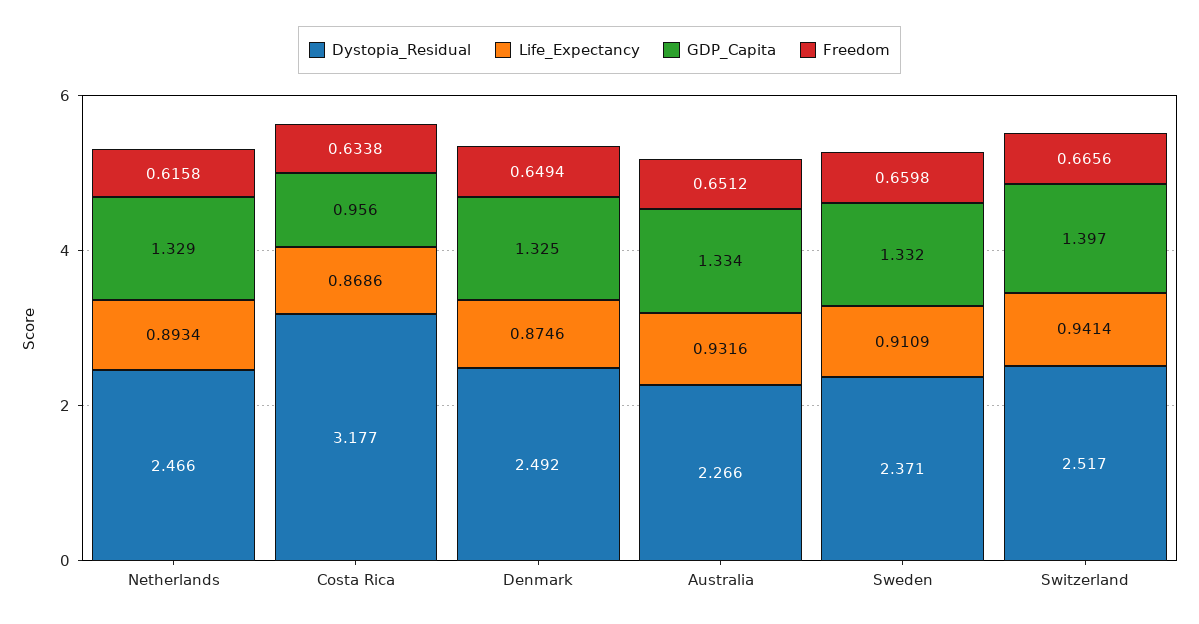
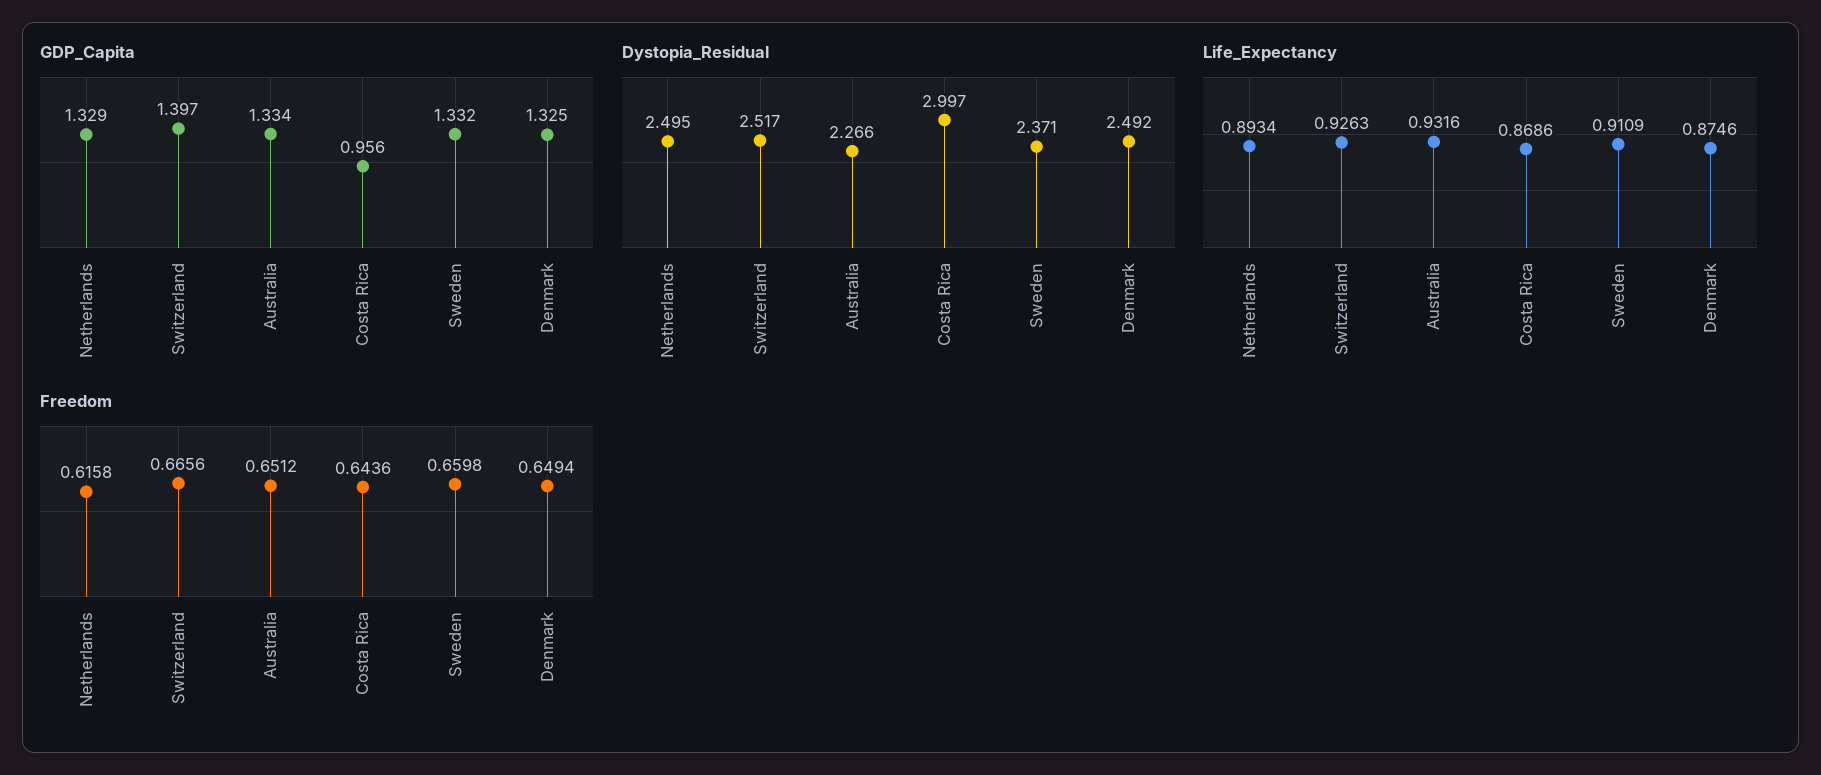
Dystopia_Residual, Netherlands: 2.466 -> 2.495
Dystopia_Residual, Costa Rica: 3.177 -> 2.997
Freedom, Costa Rica: 0.6338 -> 0.6436
Life_Expectancy, Switzerland: 0.9414 -> 0.9263

